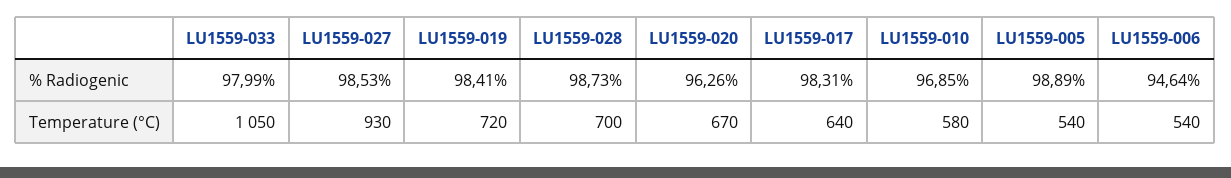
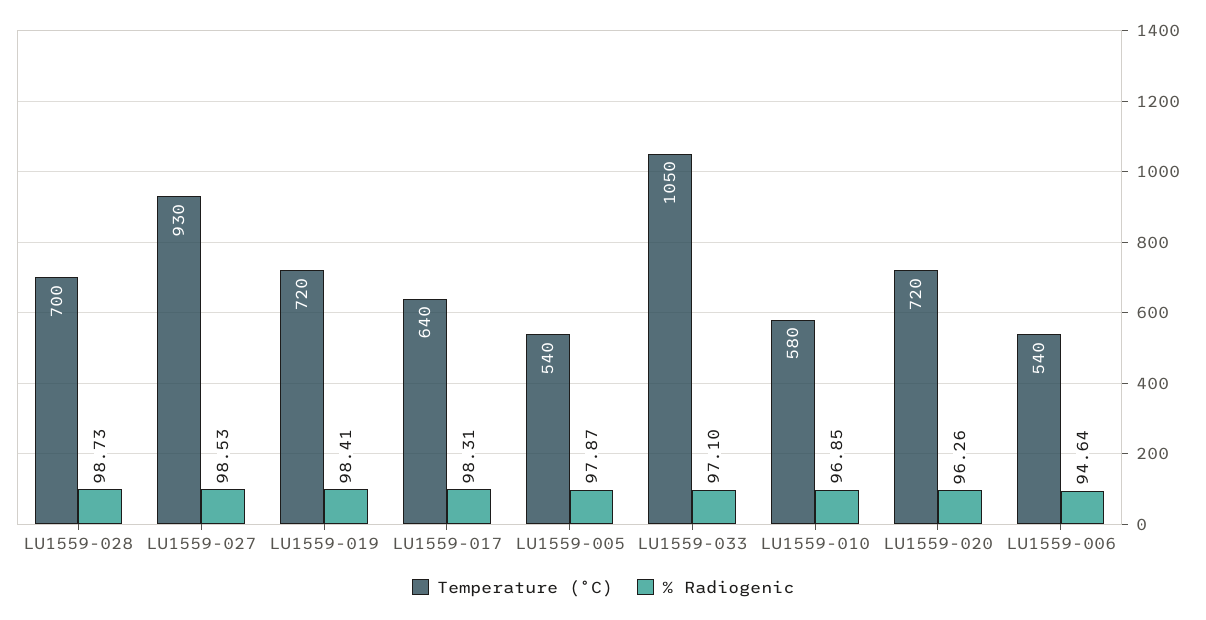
% Radiogenic, LU1559-033: 97.99 -> 97.1
% Radiogenic, LU1559-005: 98.89 -> 97.87
Temperature (°C), LU1559-020: 670 -> 720

